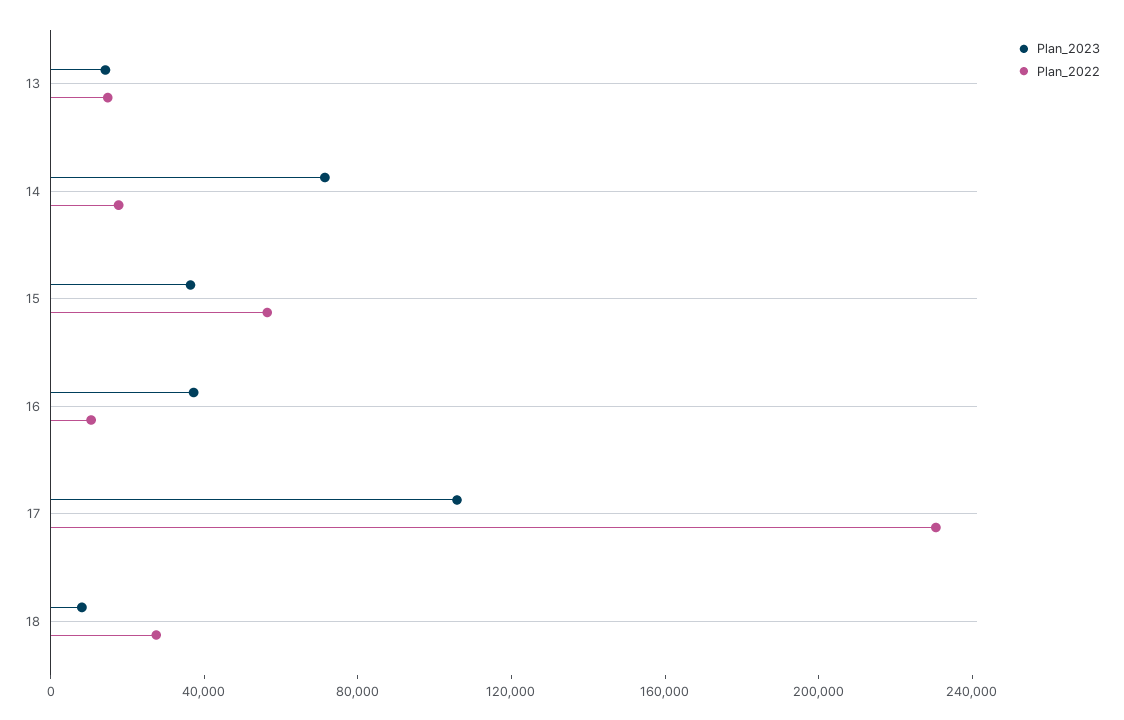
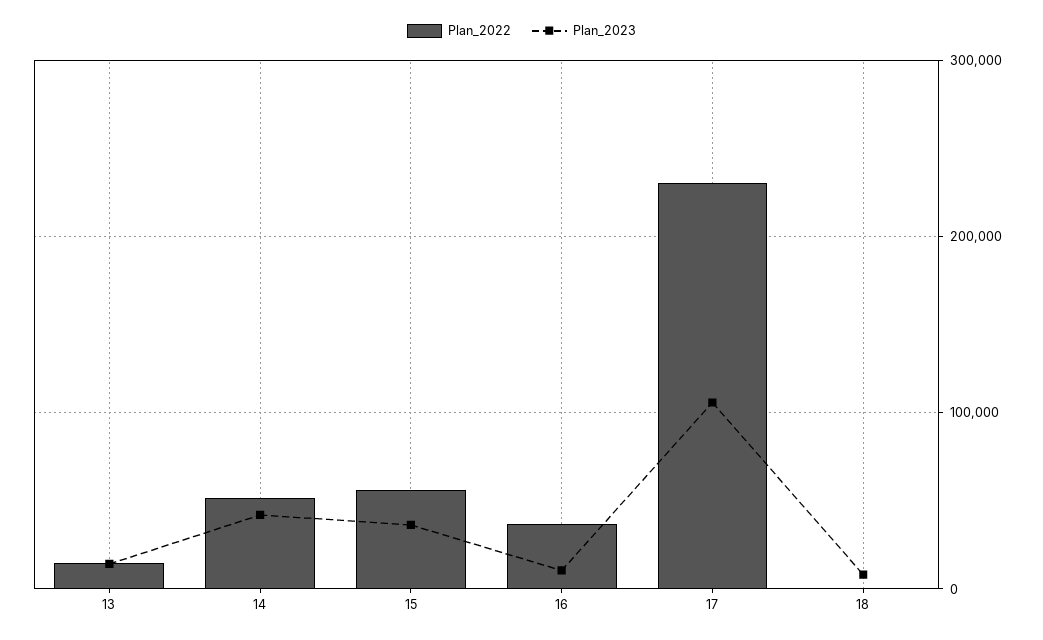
Plan_2023, 14: 70000 -> 40000
Plan_2022, 14: 20000 -> 50000
Plan_2023, 16: 40000 -> 10000
Plan_2022, 16: 10000 -> 40000
Plan_2022, 18: 30000 -> 0

